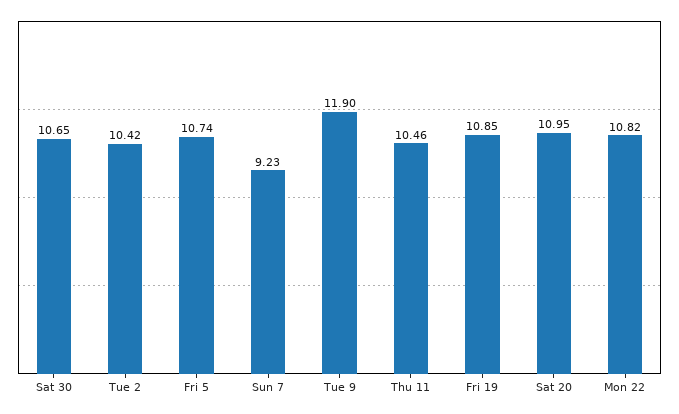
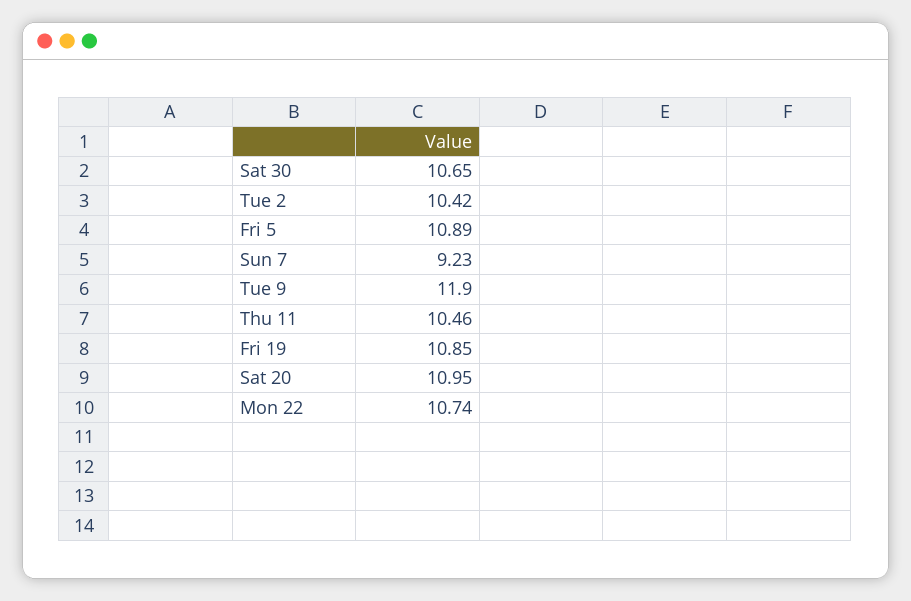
Fri 5: 10.74 -> 10.89
Mon 22: 10.82 -> 10.74

